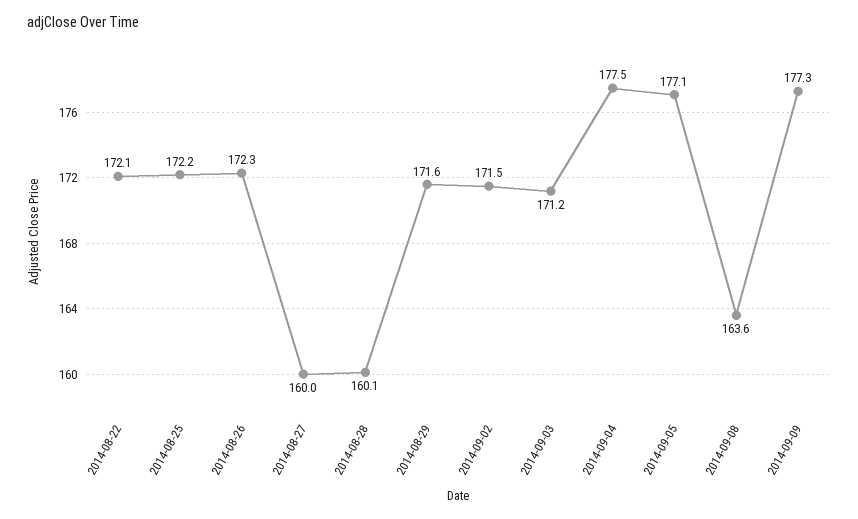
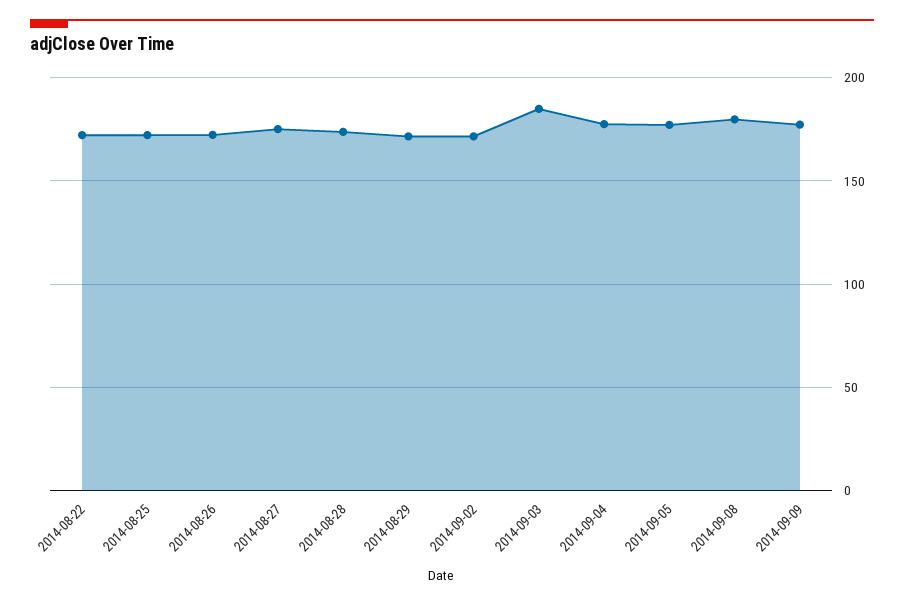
2014-08-27: 160 -> 175
2014-08-28: 160.1 -> 175
2014-09-03: 171.2 -> 185
2014-09-08: 163.6 -> 180

